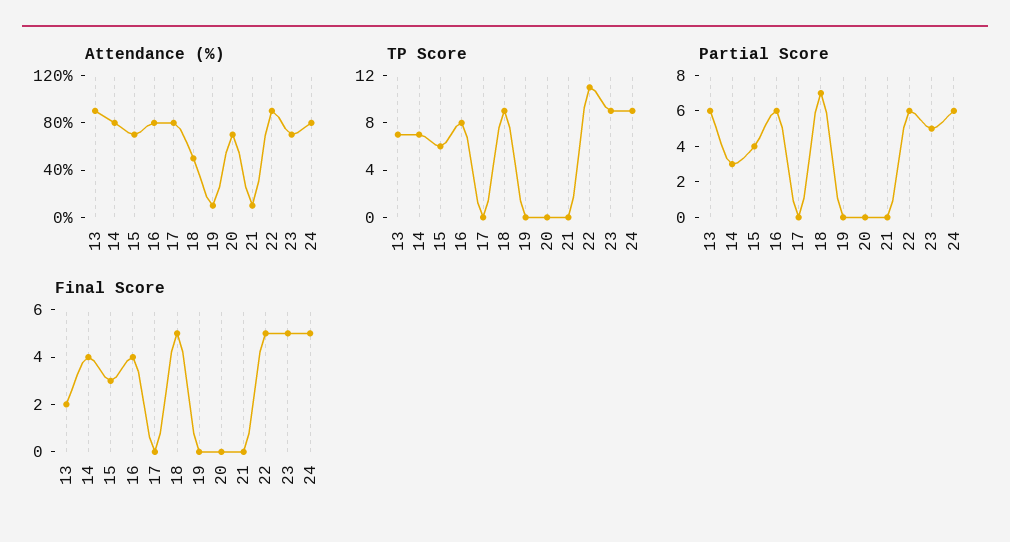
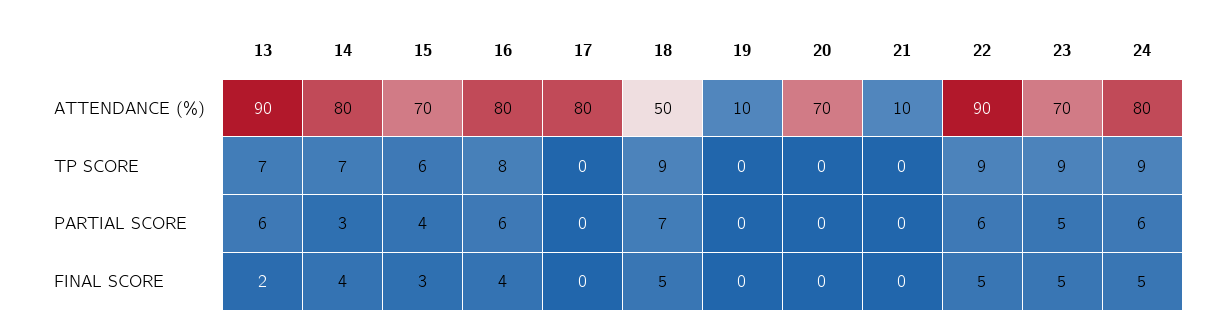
TP Score, 22: 11 -> 9

